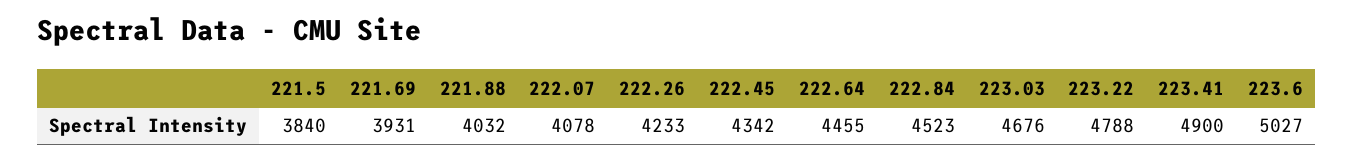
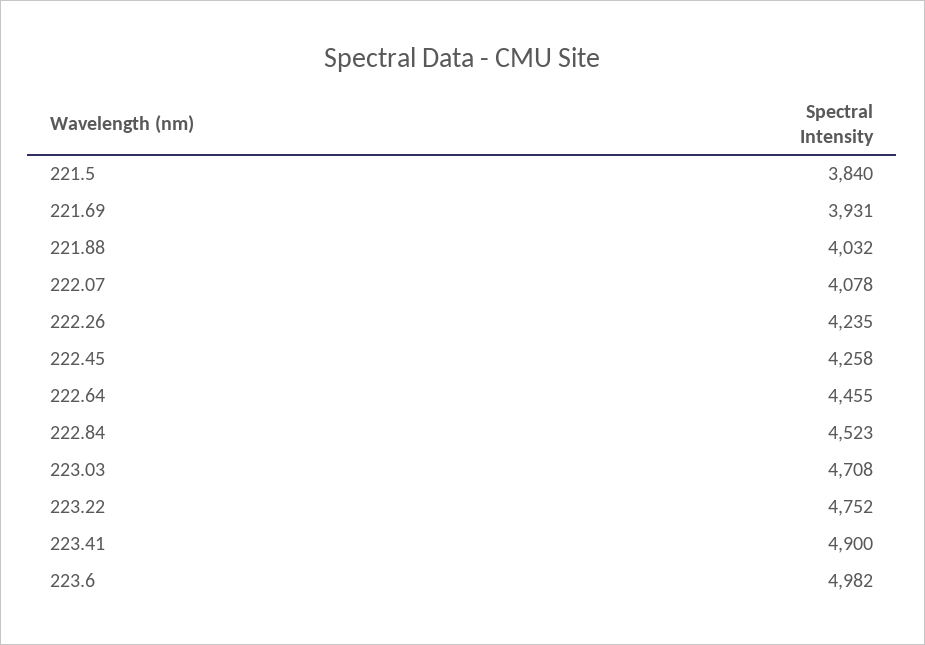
222.26: 4233 -> 4235
222.45: 4342 -> 4258
223.03: 4676 -> 4708
223.22: 4788 -> 4752
223.6: 5027 -> 4982

